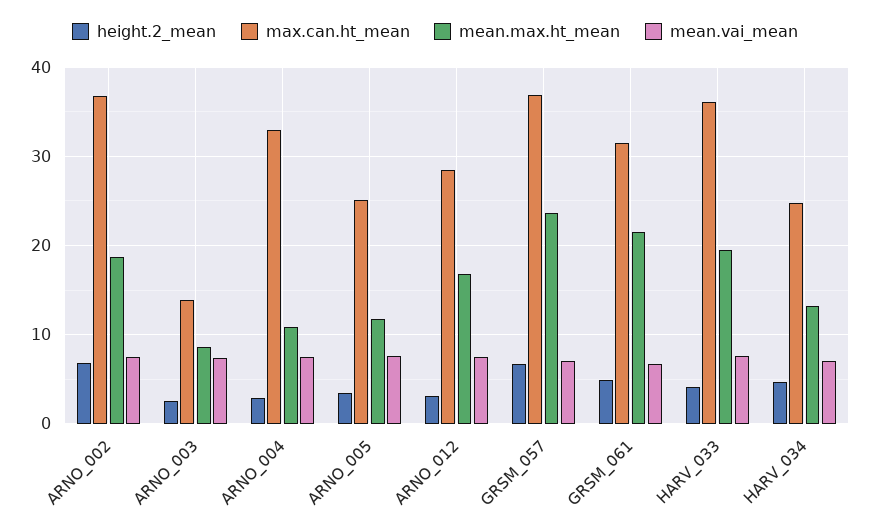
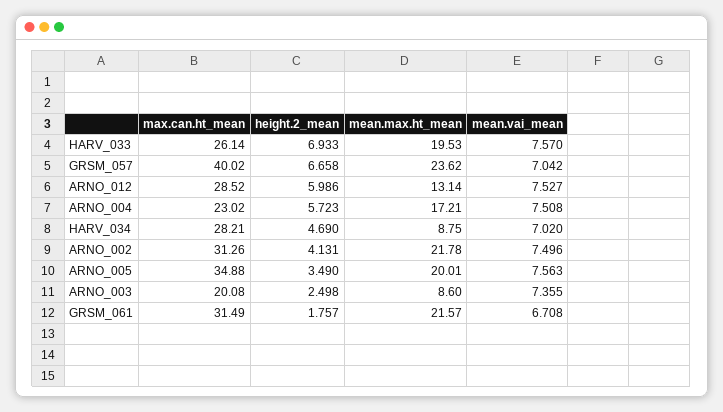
height.2_mean, ARNO_002: 7 -> 4.131
max.can.ht_mean, ARNO_002: 37 -> 31.26
mean.max.ht_mean, ARNO_002: 19 -> 21.78
max.can.ht_mean, ARNO_003: 14 -> 20.08
height.2_mean, ARNO_004: 3 -> 5.723
max.can.ht_mean, ARNO_004: 33 -> 23.02
mean.max.ht_mean, ARNO_004: 11 -> 17.21
max.can.ht_mean, ARNO_005: 25 -> 34.88
mean.max.ht_mean, ARNO_005: 12 -> 20.01
height.2_mean, ARNO_012: 3 -> 5.986
mean.max.ht_mean, ARNO_012: 17 -> 13.14
max.can.ht_mean, GRSM_057: 37 -> 40.02
height.2_mean, GRSM_061: 5 -> 1.757
height.2_mean, HARV_033: 4 -> 6.933
max.can.ht_mean, HARV_033: 36 -> 26.14
max.can.ht_mean, HARV_034: 25 -> 28.21
mean.max.ht_mean, HARV_034: 13 -> 8.75

